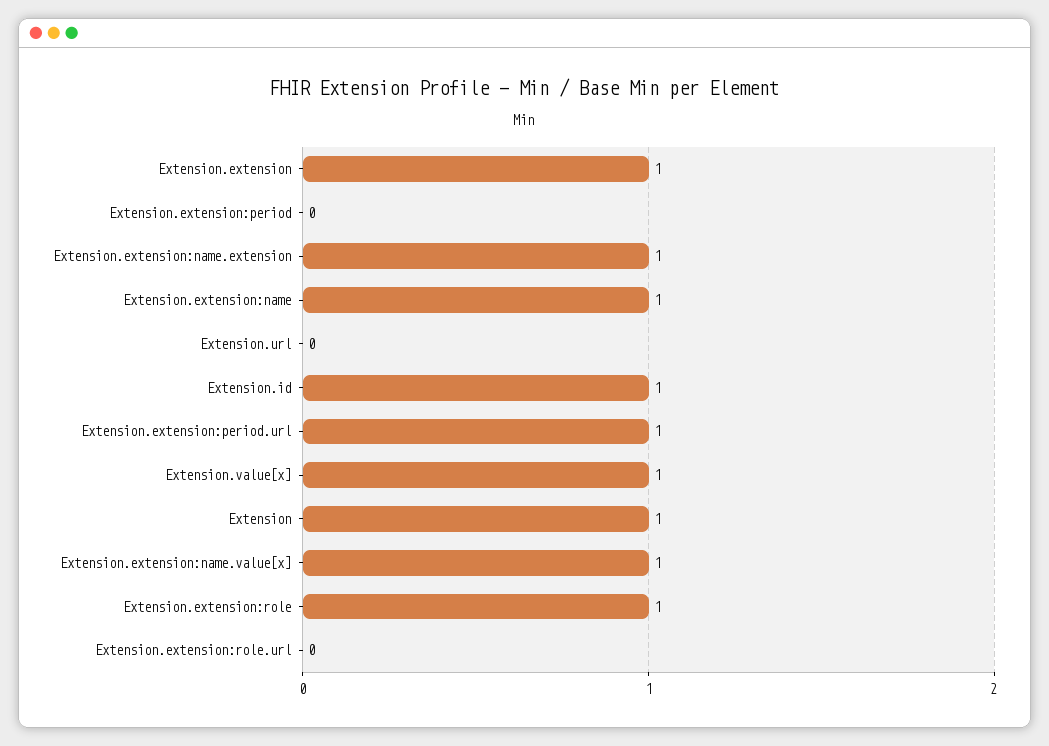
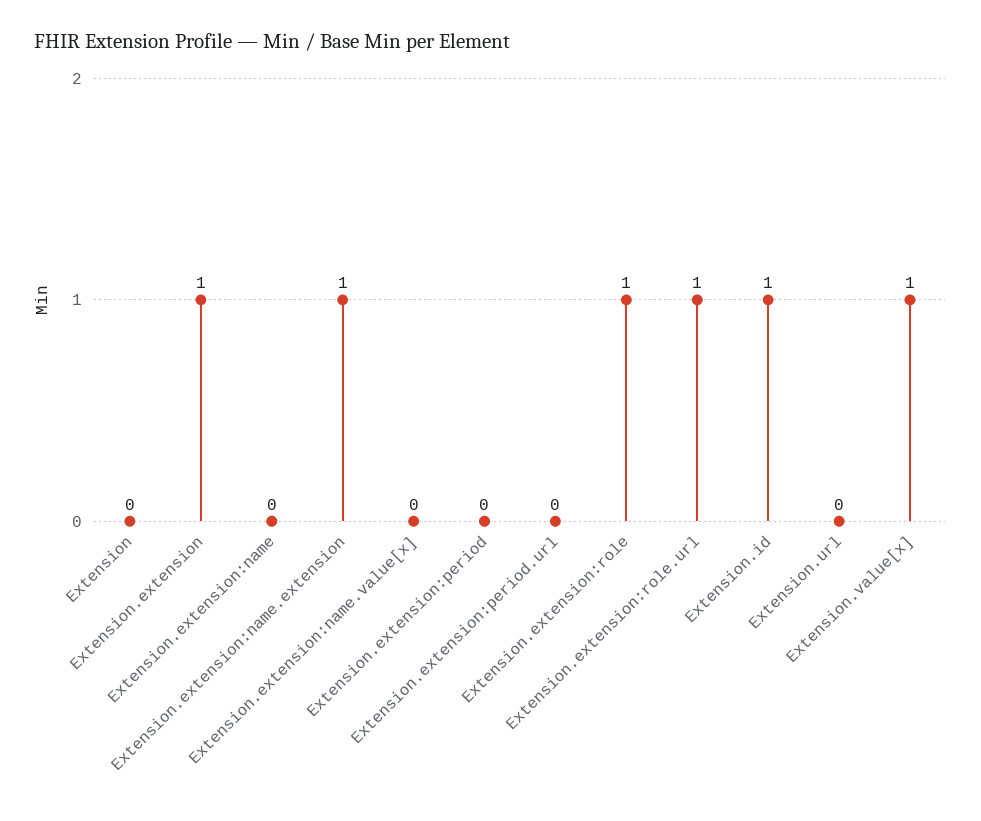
Extension.extension:name: 1 -> 0
Extension.extension:period.url: 1 -> 0
Extension: 1 -> 0
Extension.extension:name.value[x]: 1 -> 0
Extension.extension:role.url: 0 -> 1

